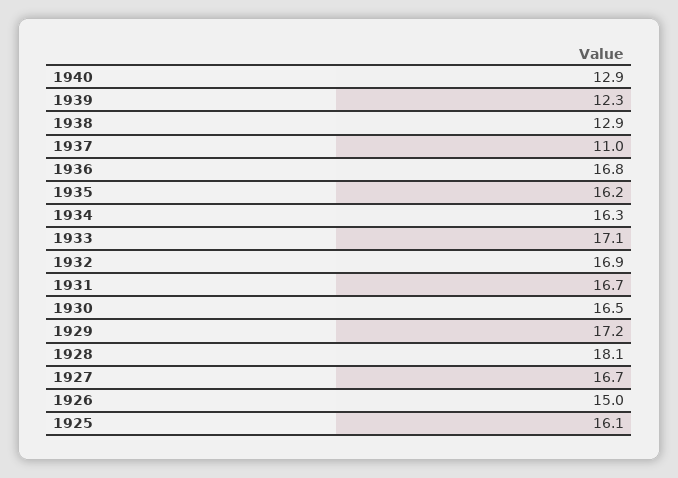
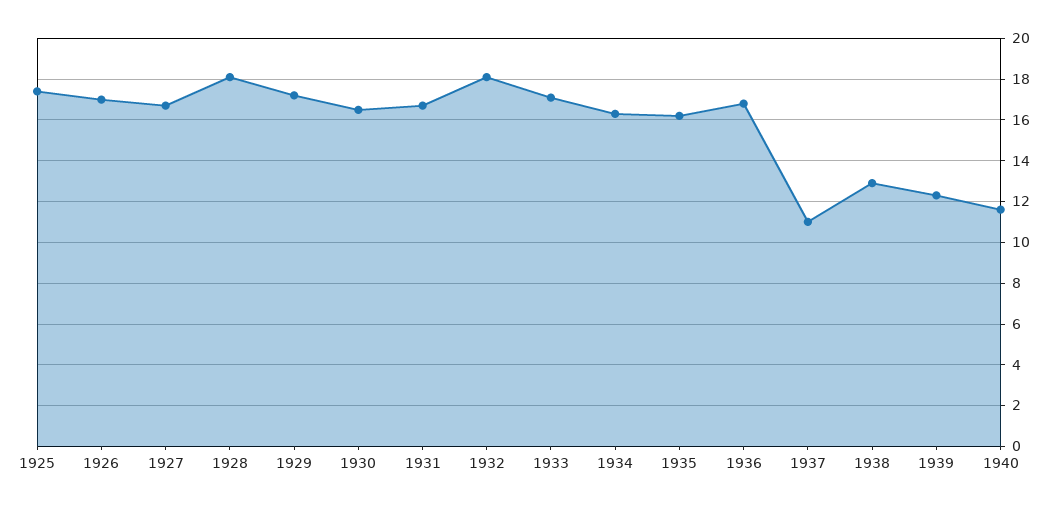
1940: 12.9 -> 11.5
1932: 16.9 -> 18
1926: 15 -> 17
1925: 16.1 -> 17.5

